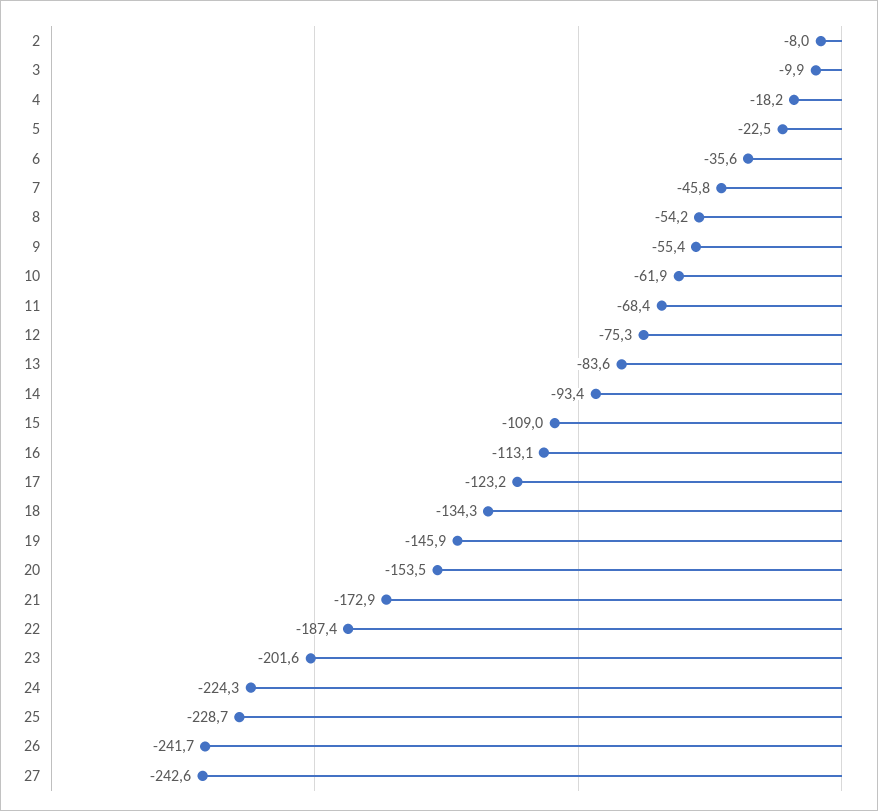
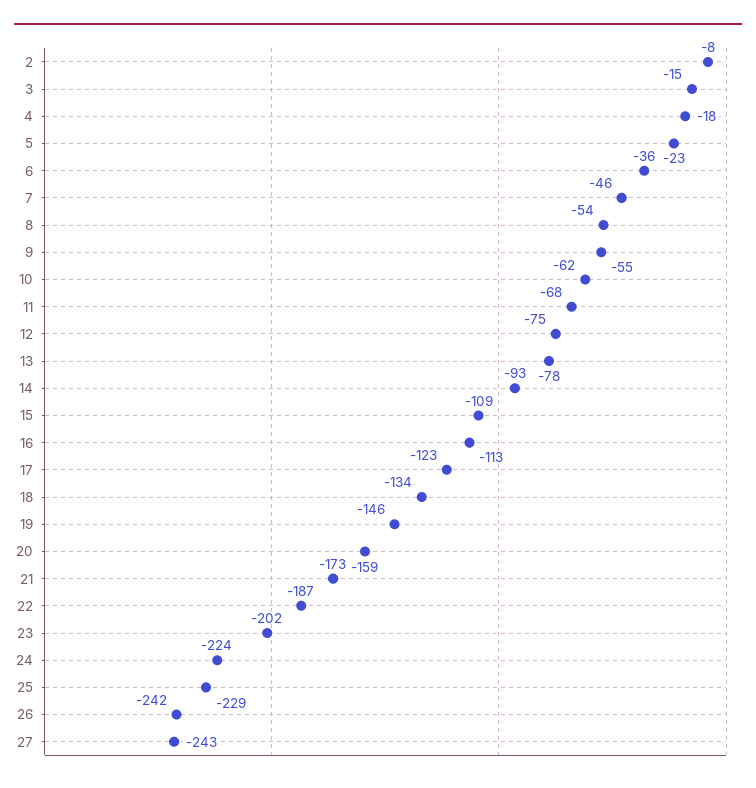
3: -9.9 -> -15
13: -83.6 -> -78
20: -153.5 -> -159

